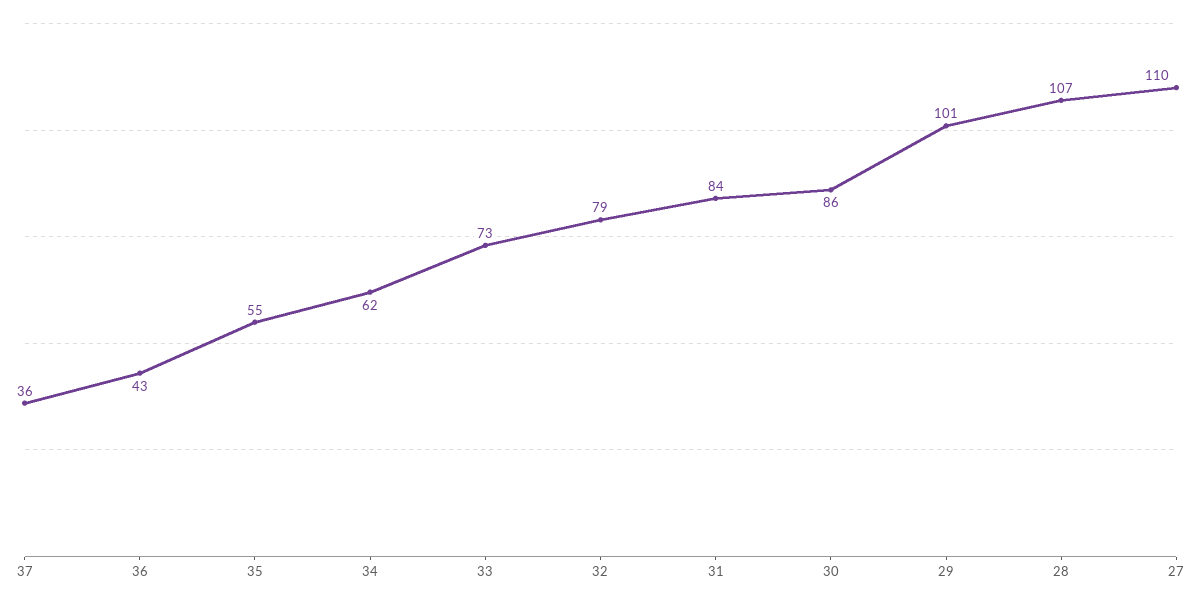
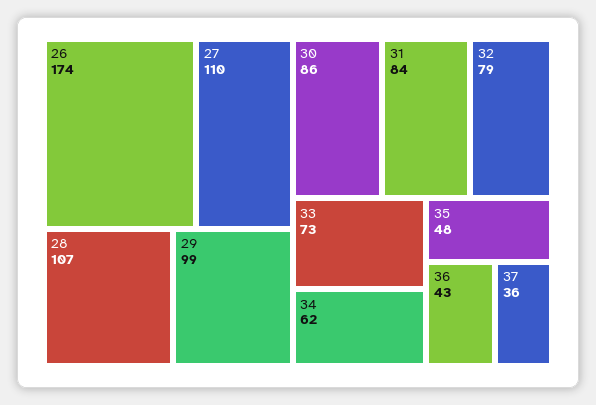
35: 55 -> 48
29: 101 -> 99
26: none -> 174

